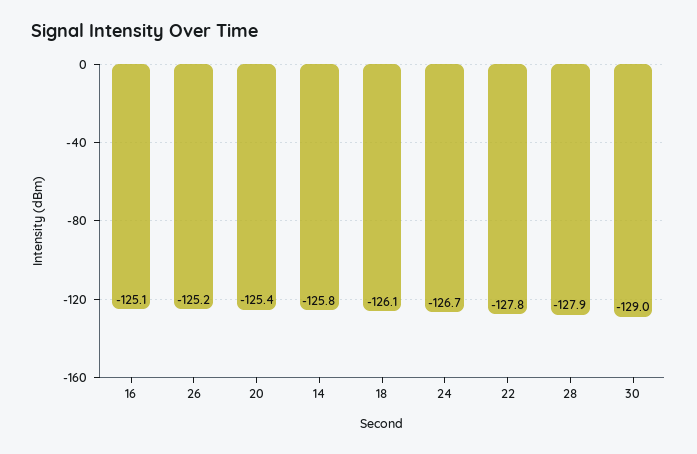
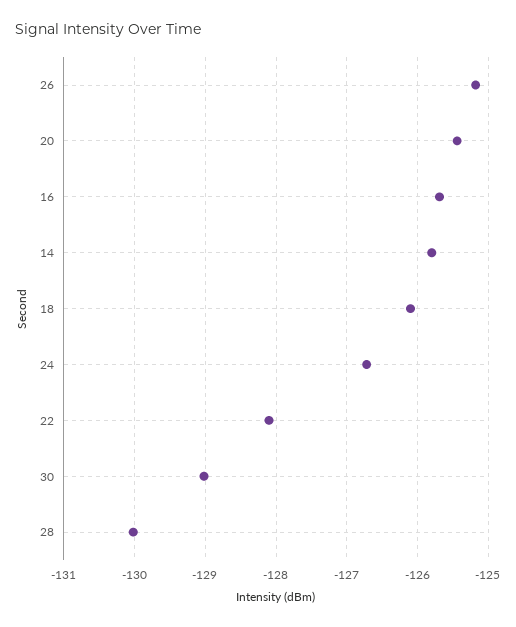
16: -125.1 -> -125.7
22: -127.8 -> -128.1
28: -127.9 -> -130

